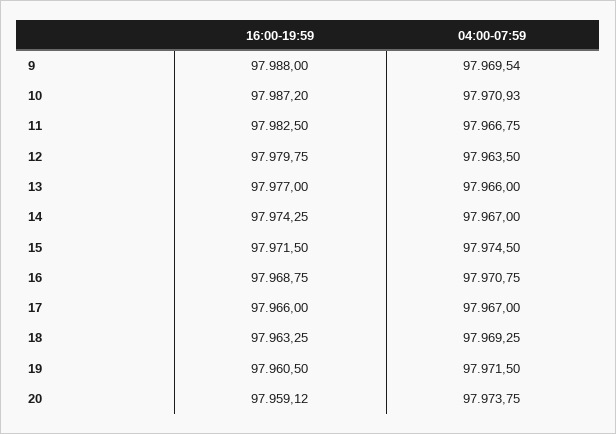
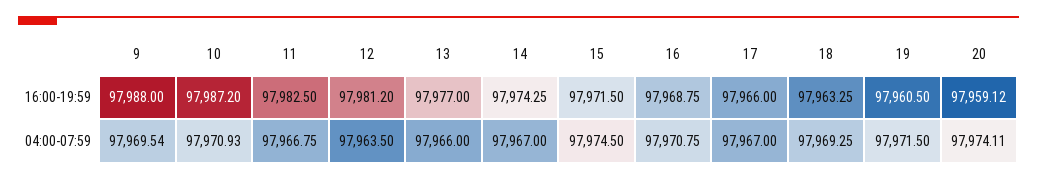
16:00-19:59, 12: 97979.75 -> 97981.2
04:00-07:59, 20: 97973.75 -> 97974.11

